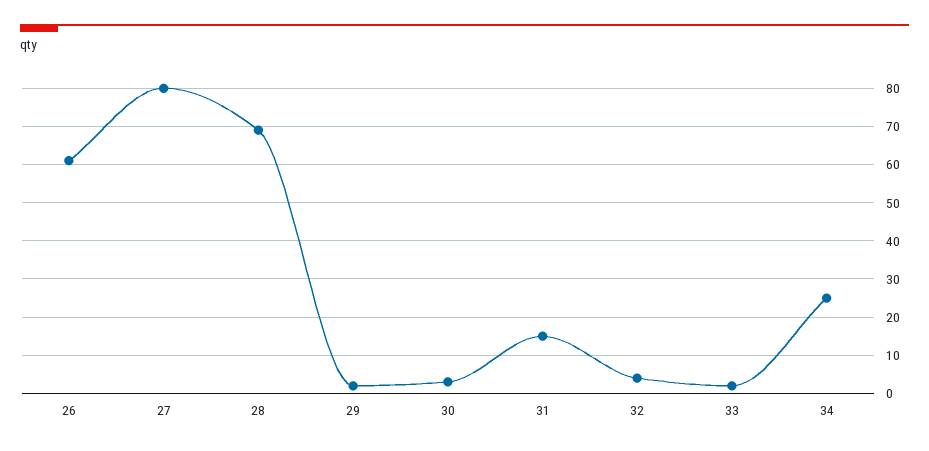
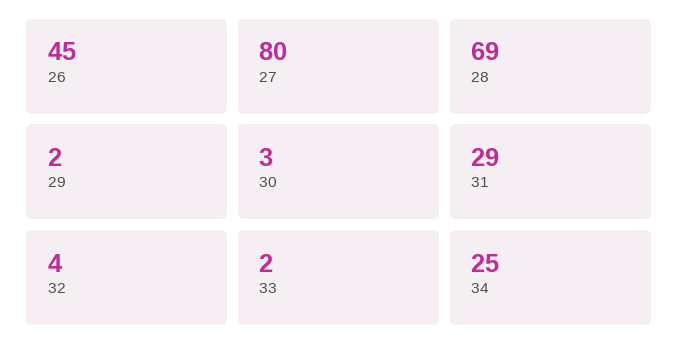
26: 60 -> 45
31: 15 -> 29

